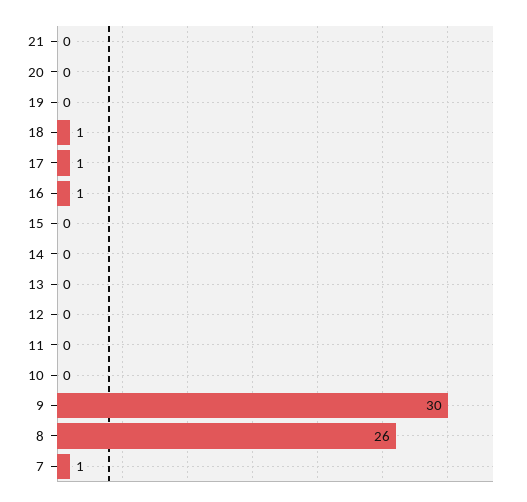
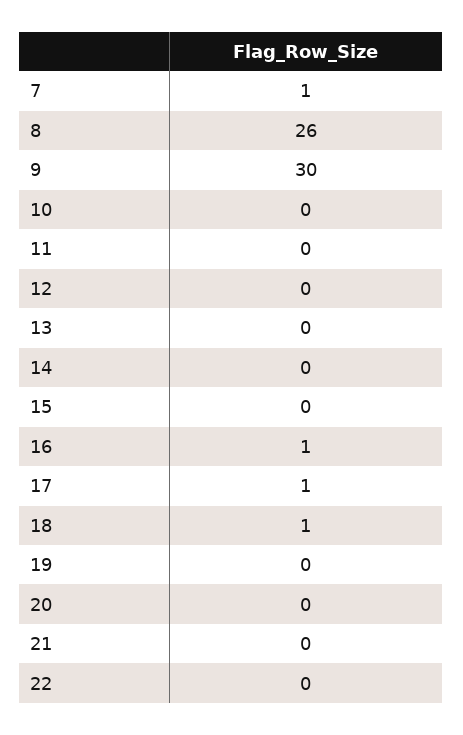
22: none -> 0

